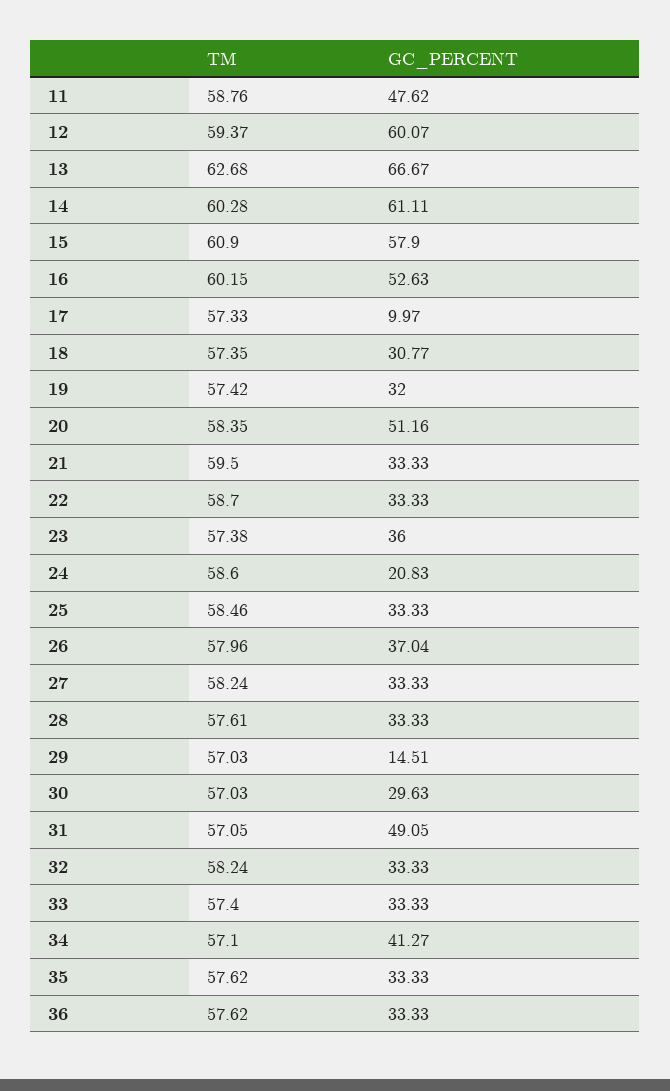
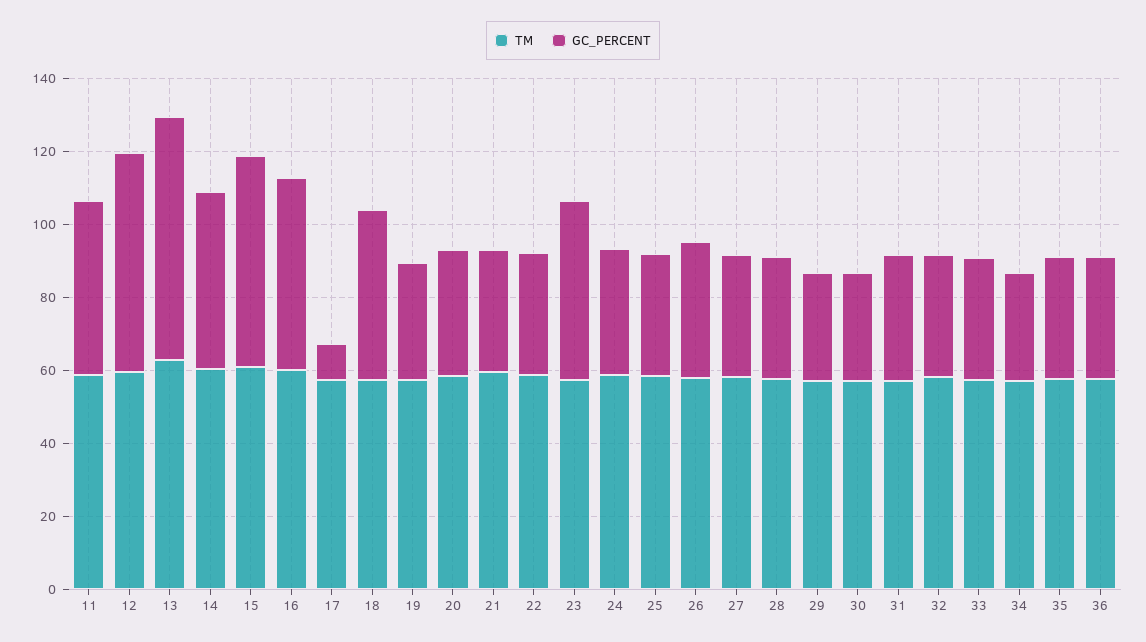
GC_PERCENT, 14: 61.11 -> 50
GC_PERCENT, 18: 30.77 -> 45
GC_PERCENT, 20: 51.16 -> 35
GC_PERCENT, 23: 36 -> 50
GC_PERCENT, 24: 20.83 -> 35
GC_PERCENT, 29: 14.51 -> 30
GC_PERCENT, 31: 49.05 -> 35
GC_PERCENT, 34: 41.27 -> 30

